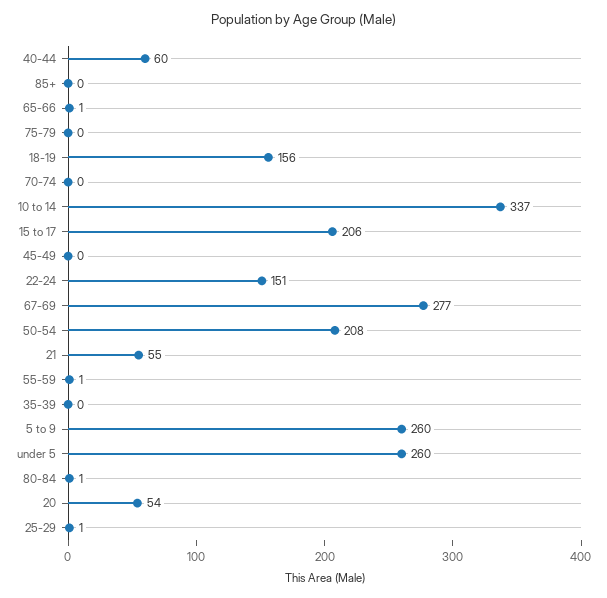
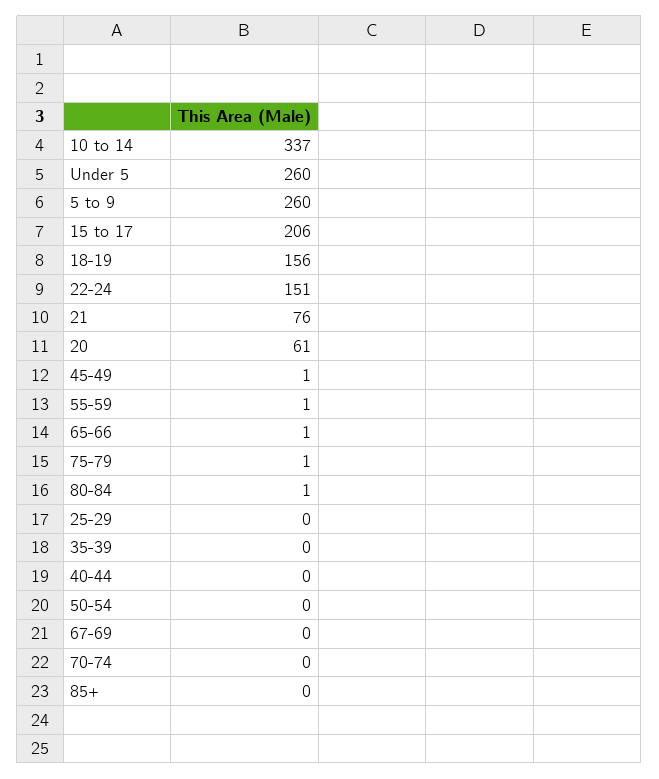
40-44: 60 -> 0
75-79: 0 -> 1
45-49: 0 -> 1
67-69: 277 -> 0
50-54: 208 -> 0
21: 55 -> 76
20: 54 -> 61
25-29: 1 -> 0

